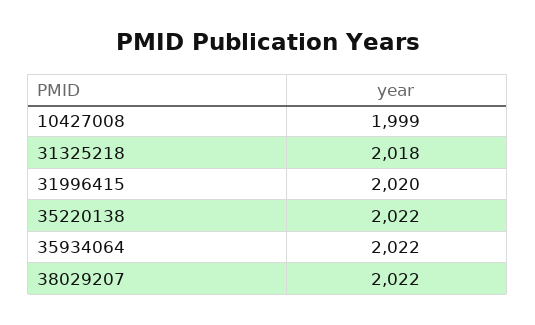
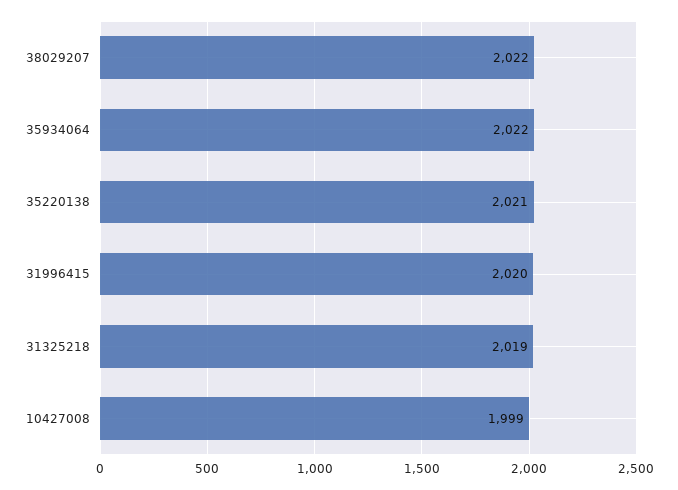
31325218: 2018 -> 2019
35220138: 2022 -> 2021

